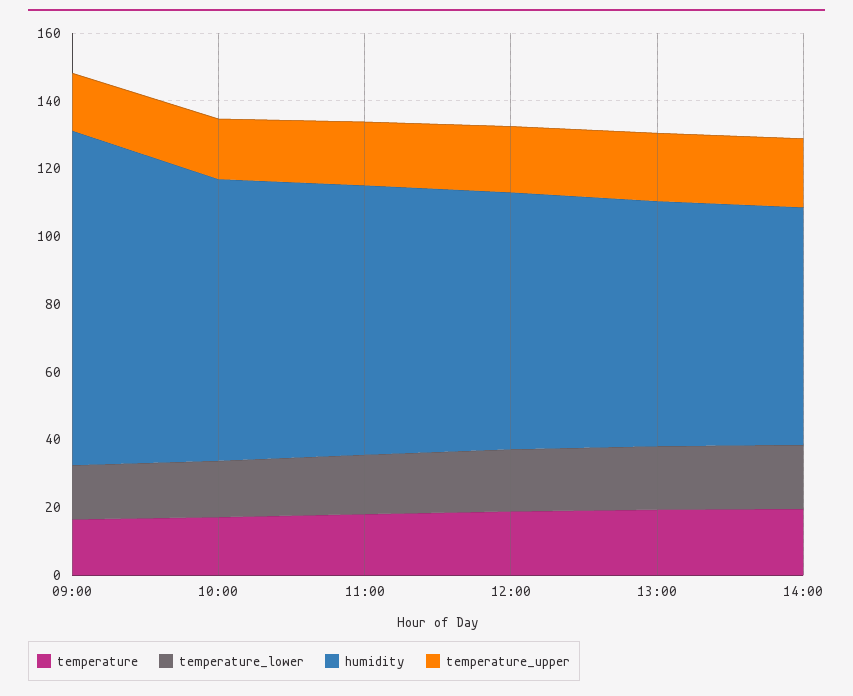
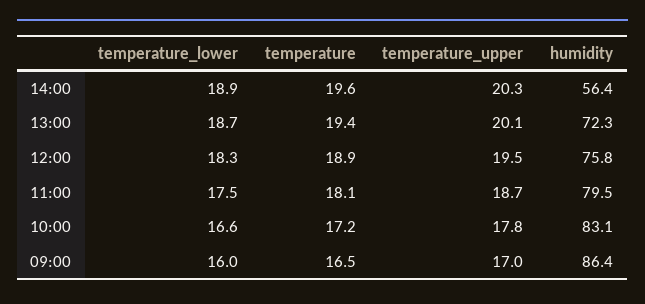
humidity, 09:00: 100 -> 86.4
humidity, 14:00: 70 -> 56.4

